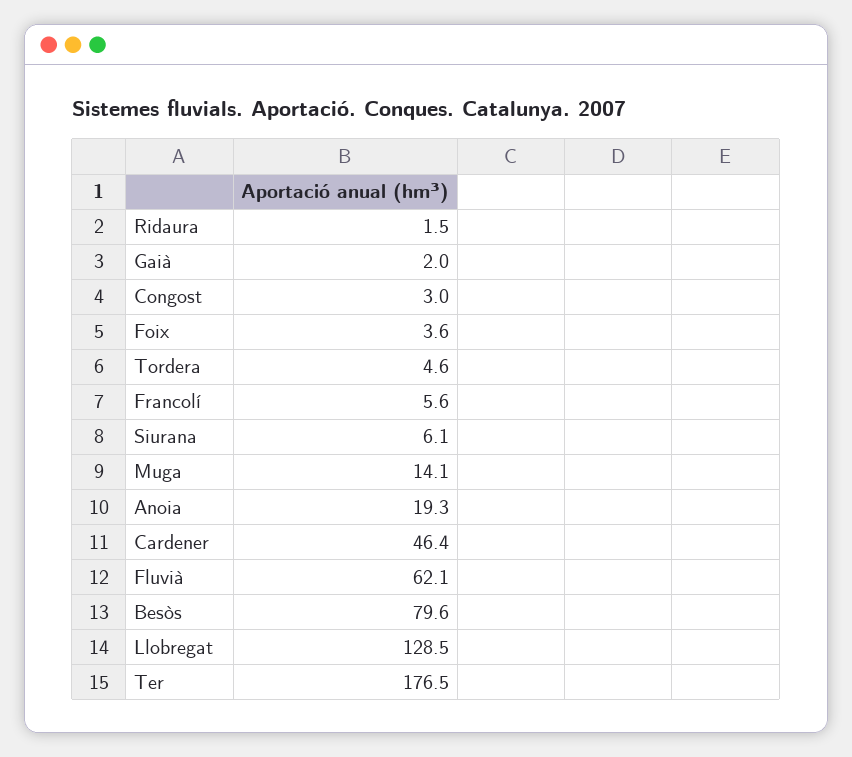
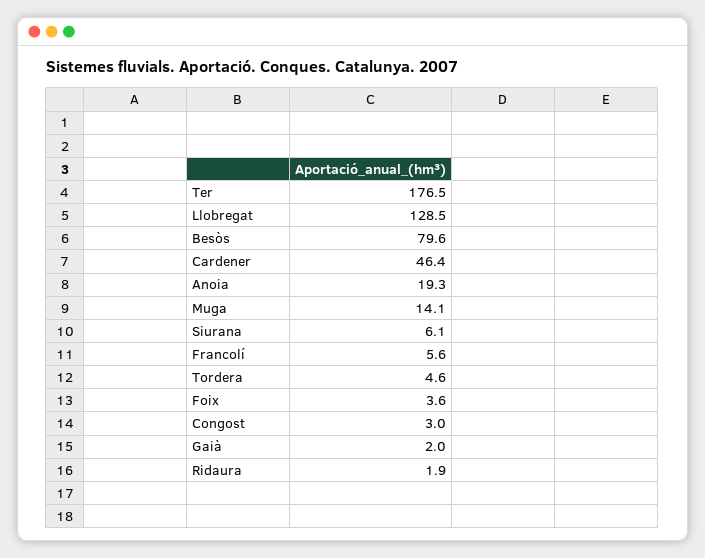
Ridaura: 1.5 -> 1.9
Fluvià: 62.1 -> none

